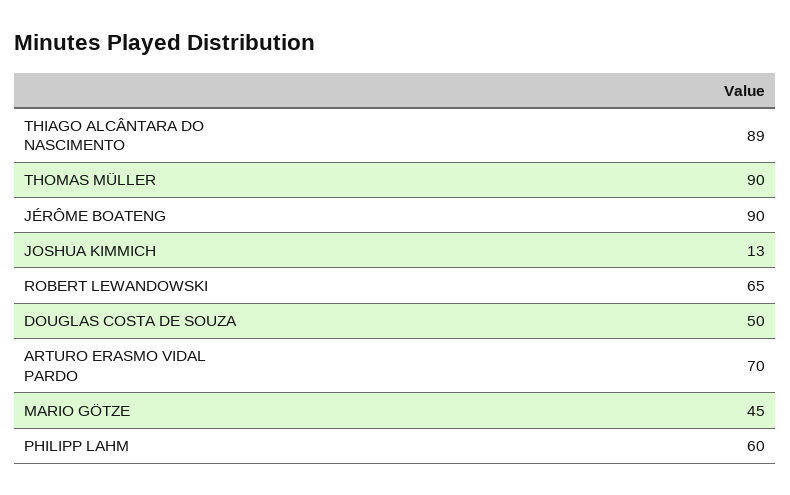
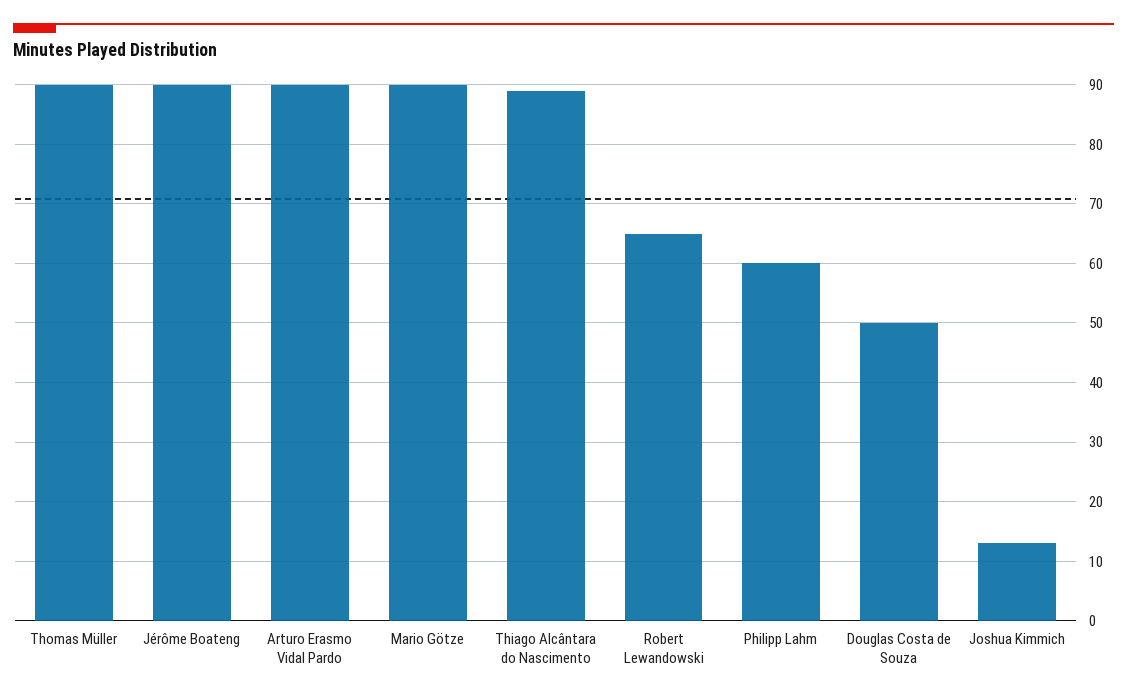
ARTURO ERASMO VIDAL PARDO: 70 -> 90
MARIO GÖTZE: 45 -> 90

